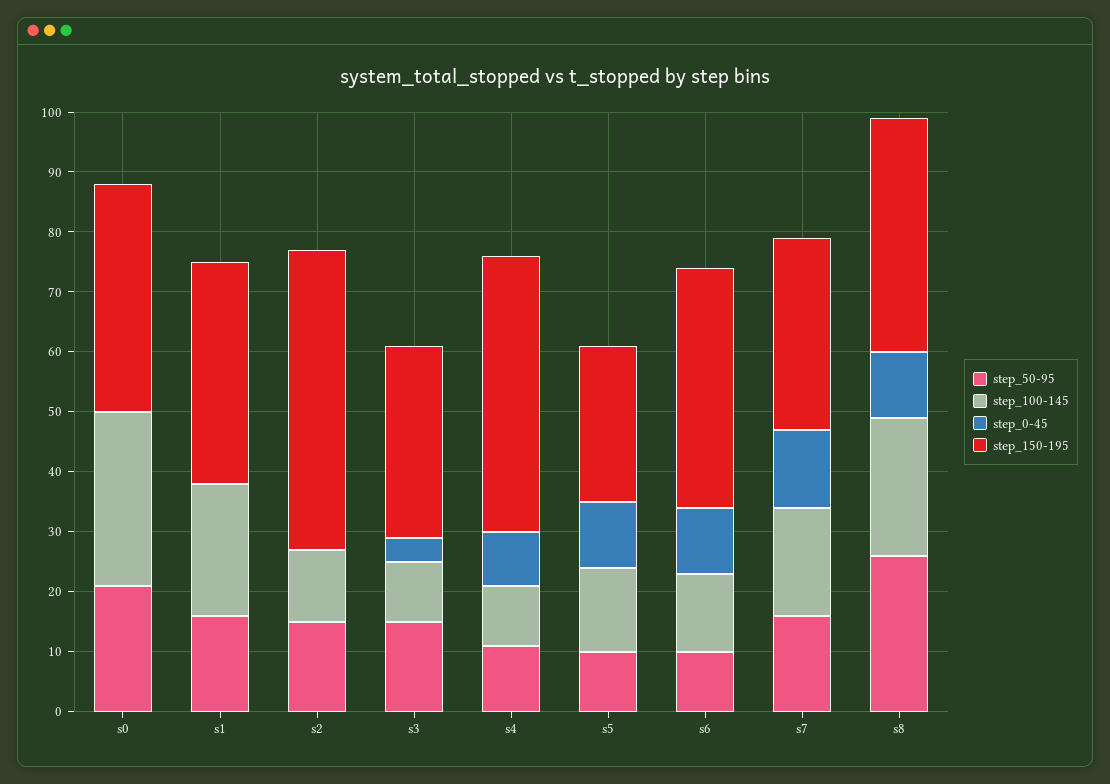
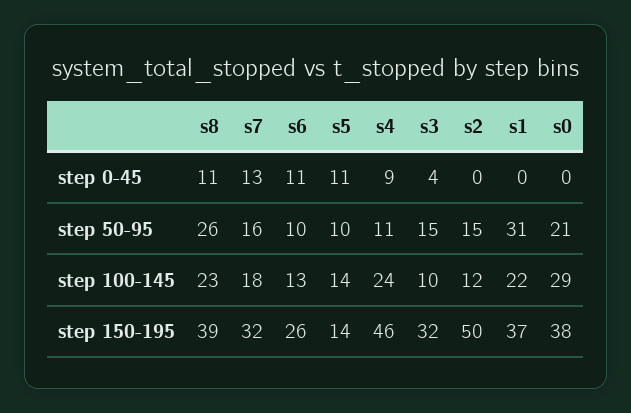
step_50-95, s1: 15 -> 31
step_100-145, s4: 10 -> 24
step_150-195, s5: 25 -> 14
step_150-195, s6: 40 -> 26

